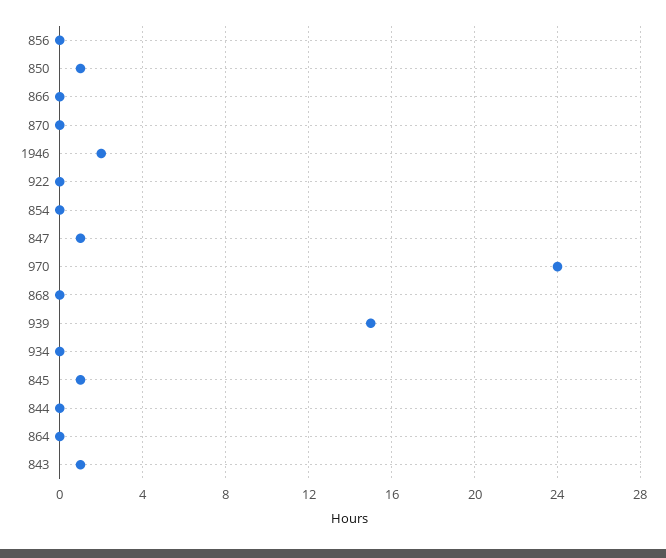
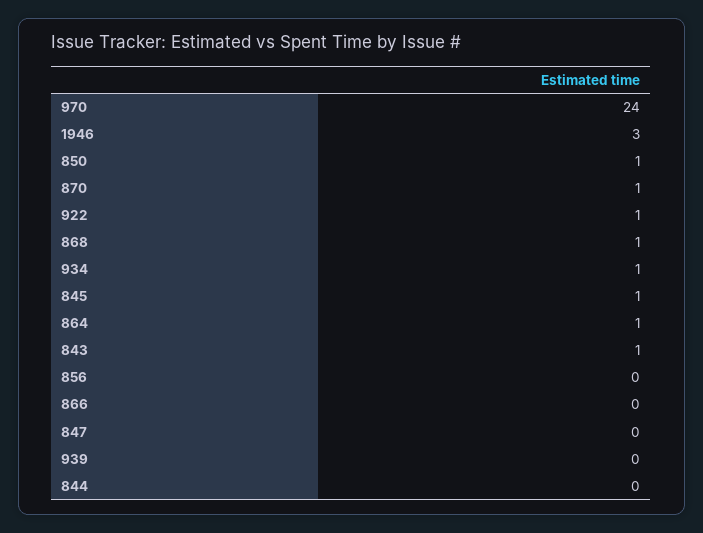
870: 0 -> 1
1946: 2 -> 3
922: 0 -> 1
854: 0 -> none
847: 1 -> 0
868: 0 -> 1
939: 15 -> 0
934: 0 -> 1
864: 0 -> 1

